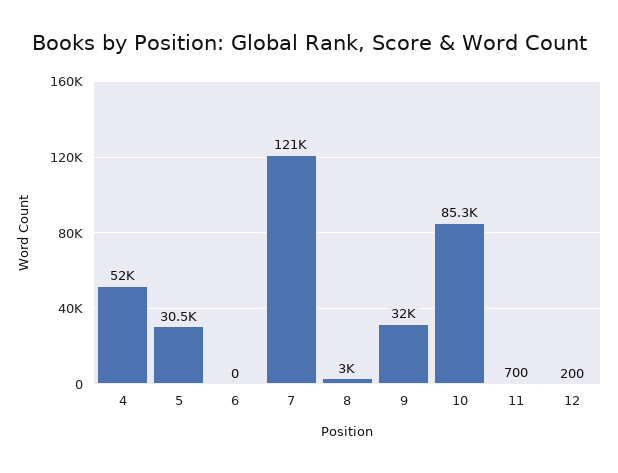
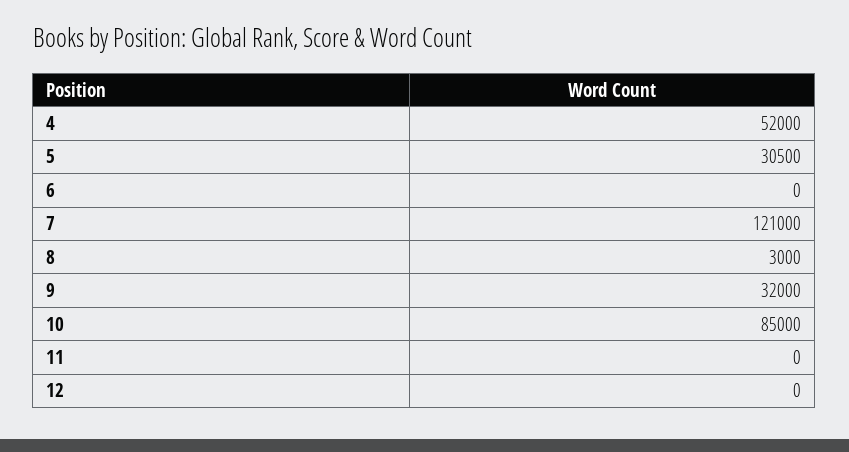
10: 85300 -> 85000
11: 700 -> 0
12: 200 -> 0

